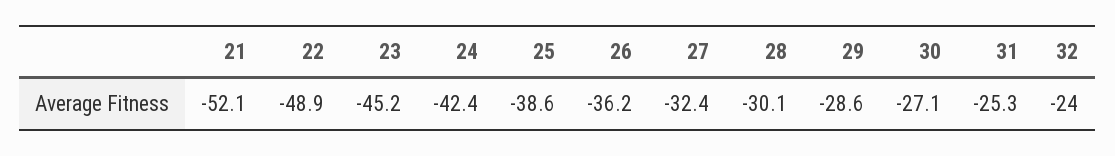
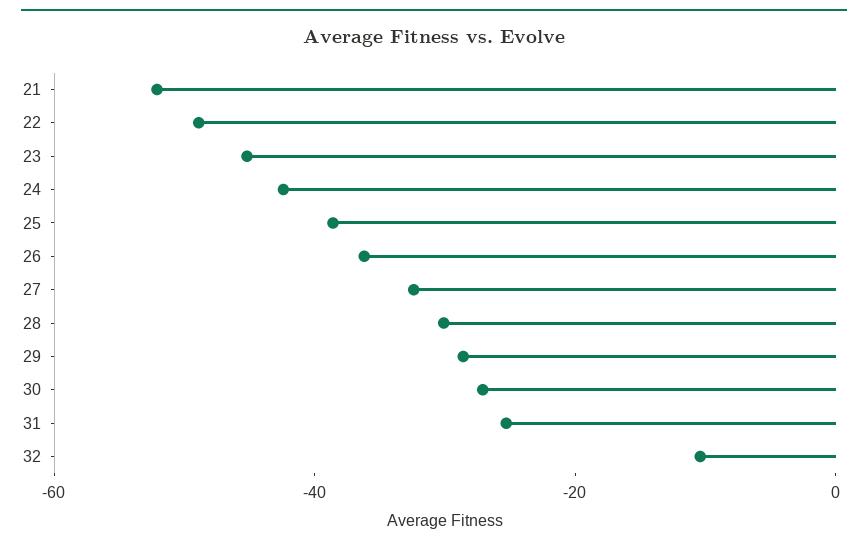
32: -24 -> -10

